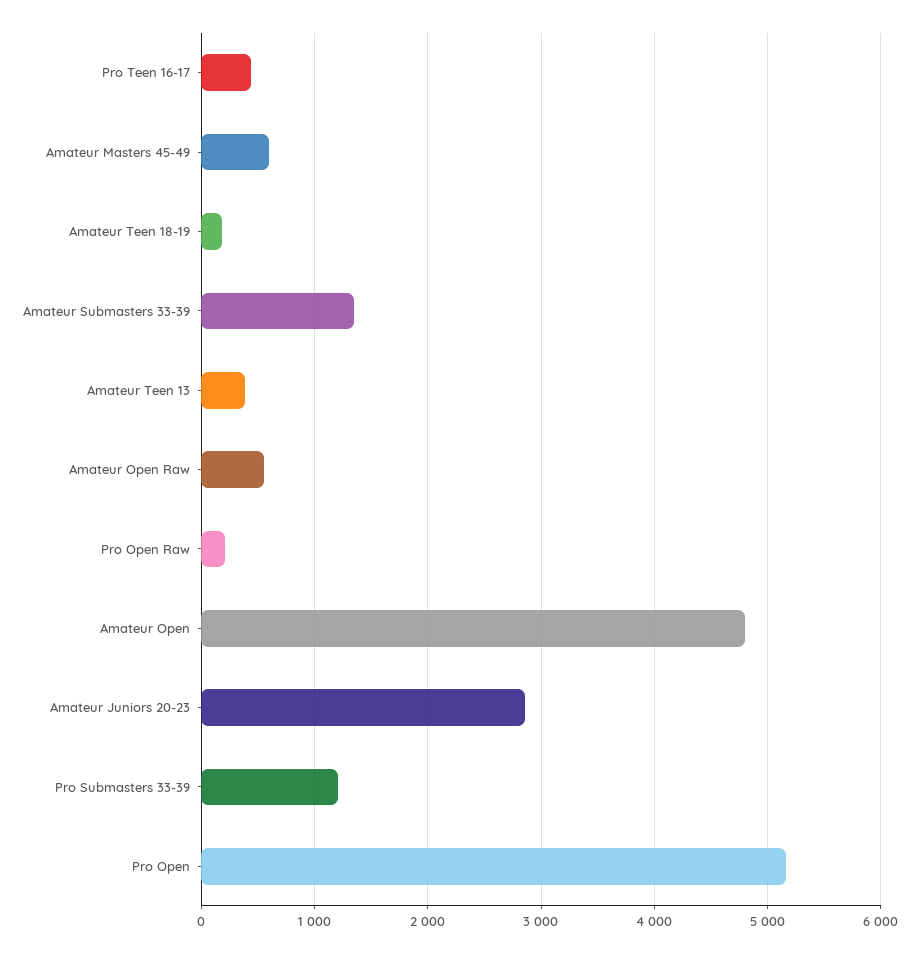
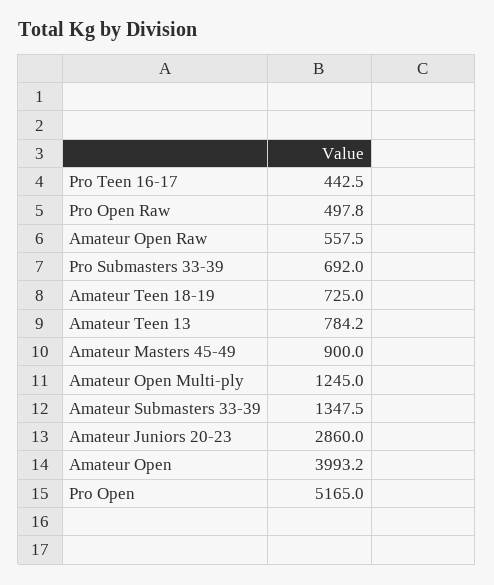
Amateur Masters 45-49: 600 -> 900
Amateur Teen 18-19: 200 -> 725
Amateur Teen 13: 400 -> 784.2
Pro Open Raw: 200 -> 497.8
Amateur Open: 4800 -> 3993.2
Pro Submasters 33-39: 1200 -> 692
Amateur Open Multi-ply: none -> 1245

